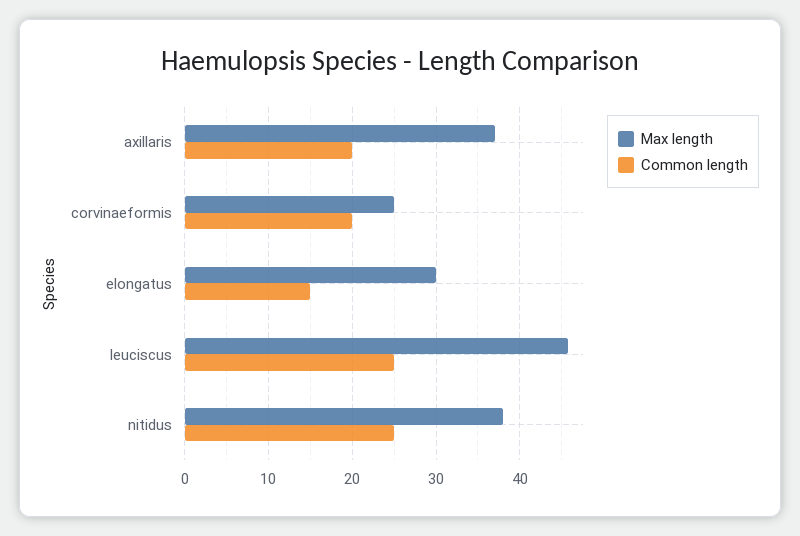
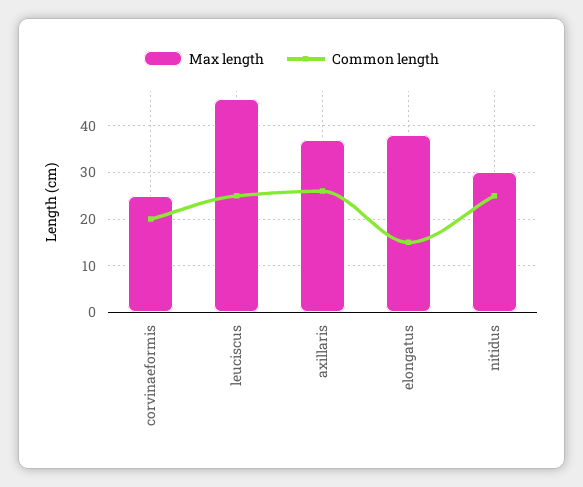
Common length, axillaris: 20 -> 26
Max length, elongatus: 30 -> 38
Max length, nitidus: 38 -> 30

